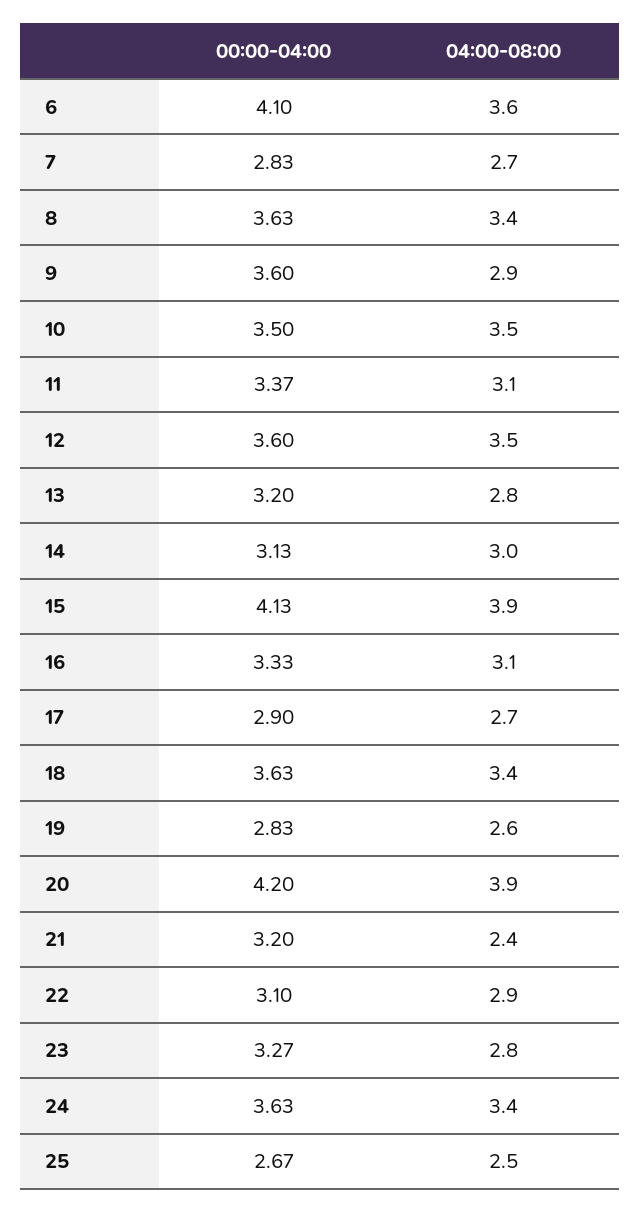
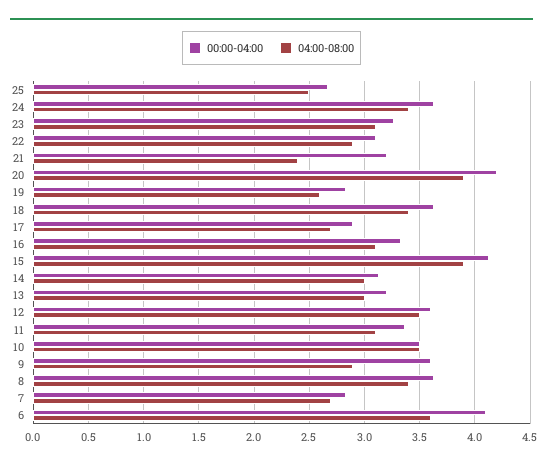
04:00-08:00, 13: 2.8 -> 3
04:00-08:00, 23: 2.8 -> 3.1

